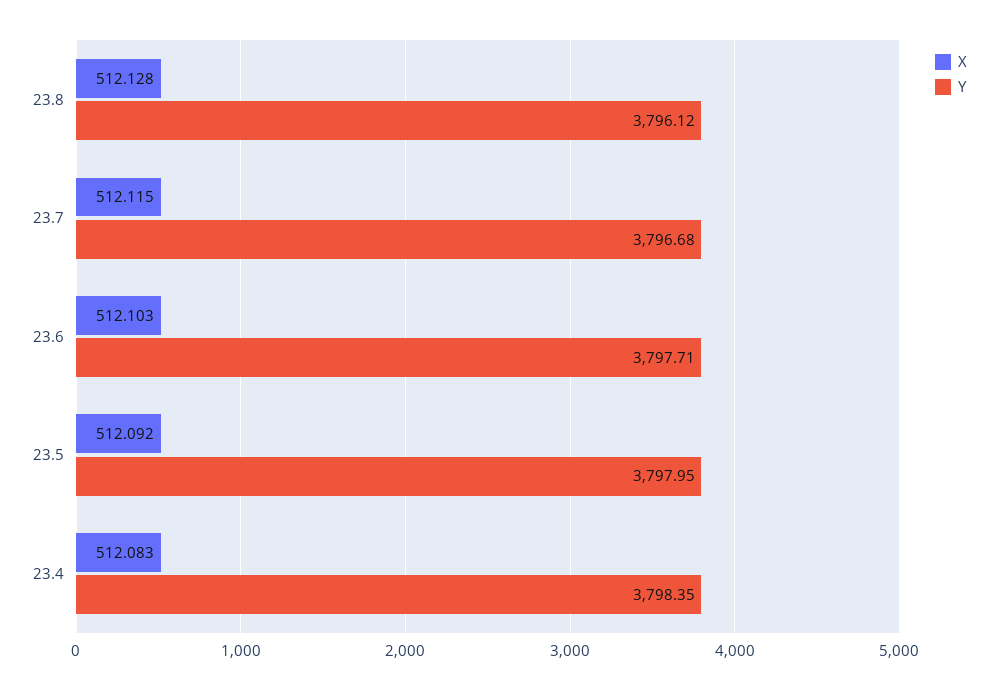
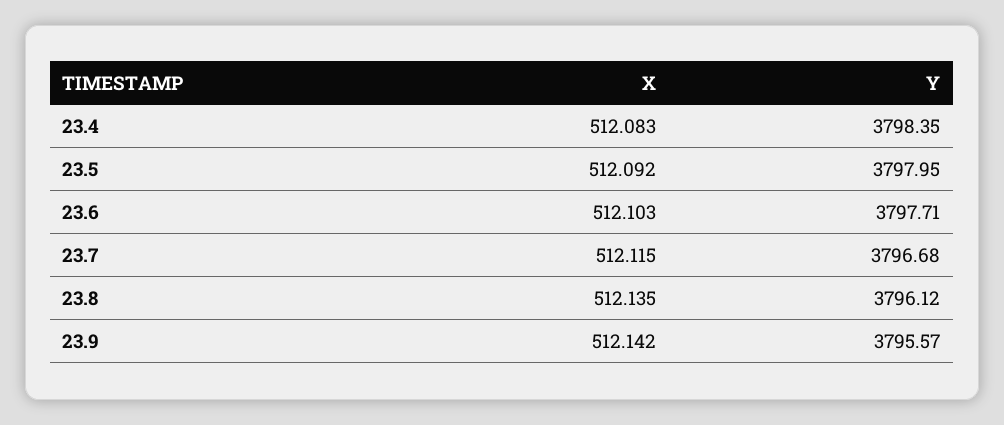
X, 23.8: 512.128 -> 512.135
X, 23.9: none -> 512.142
Y, 23.9: none -> 3795.57

